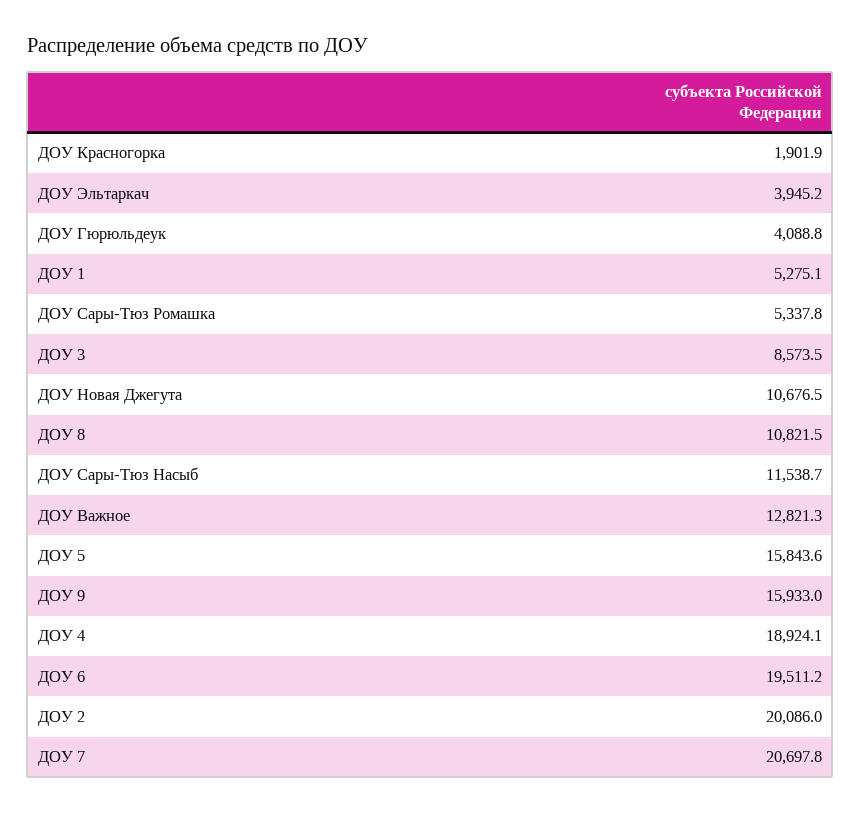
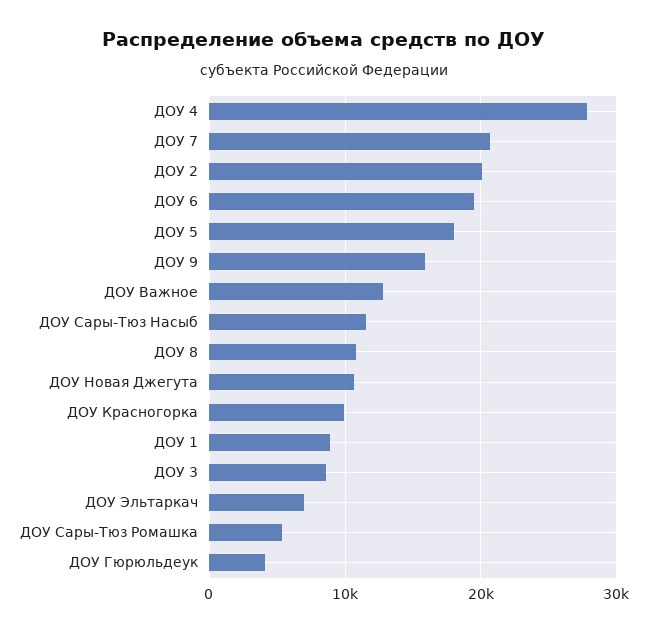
ДОУ Красногорка: 1901.9 -> 10000
ДОУ Эльтаркач: 3945.2 -> 7000
ДОУ 1: 5275.1 -> 9000
ДОУ 5: 15843.6 -> 18000
ДОУ 4: 18924.1 -> 28000

